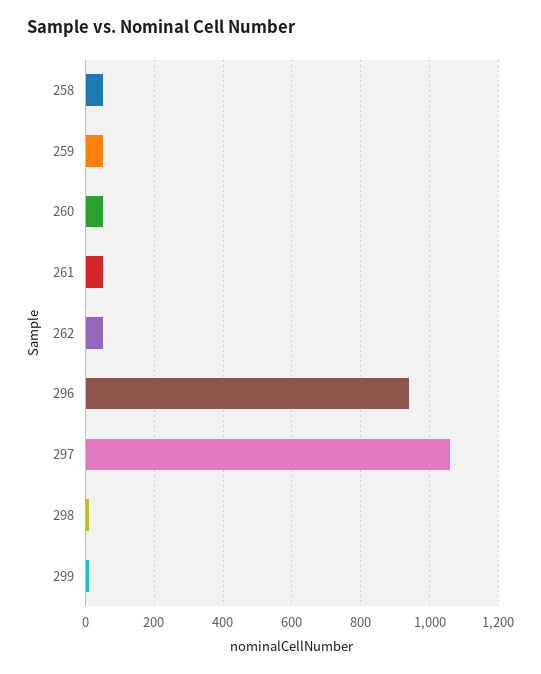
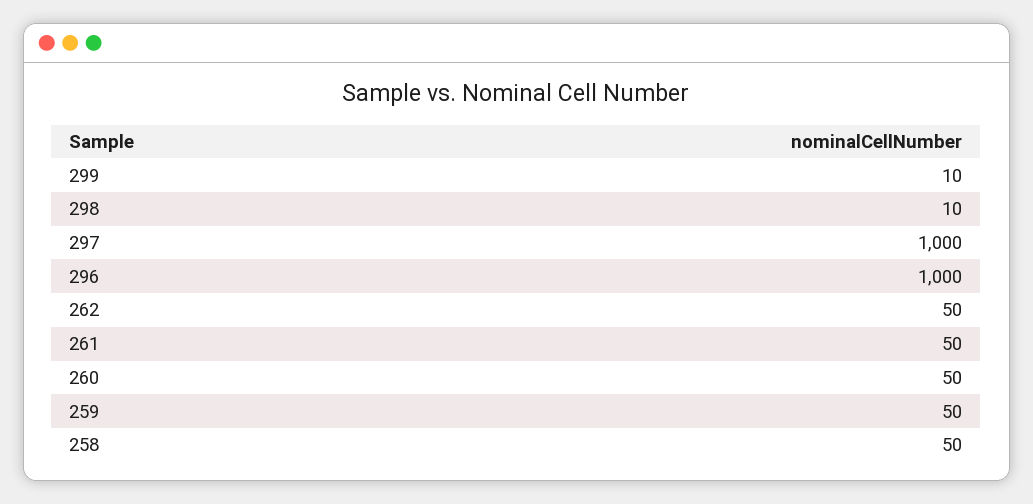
296: 940 -> 1000
297: 1060 -> 1000

